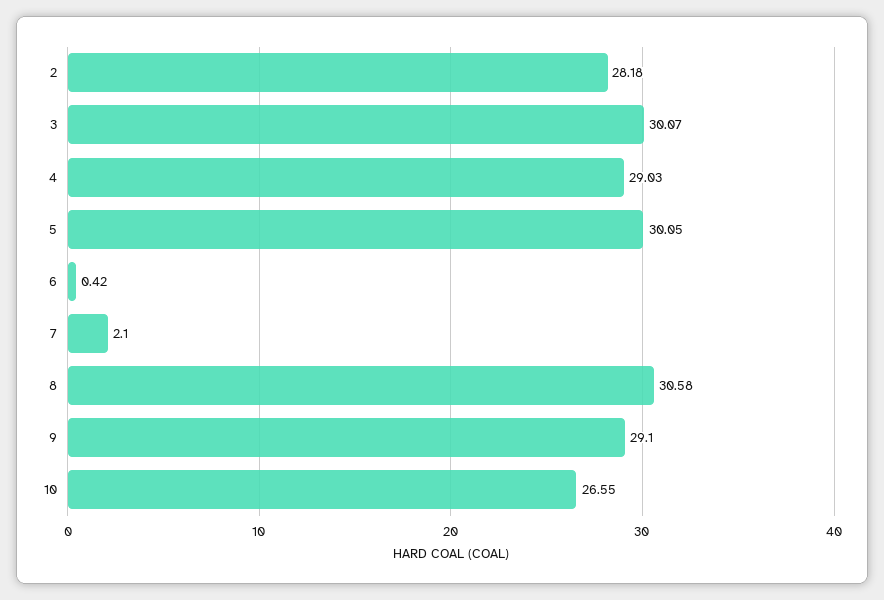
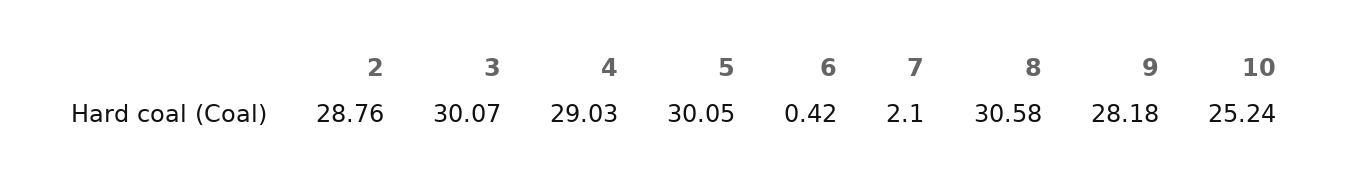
2: 28.18 -> 28.76
9: 29.1 -> 28.18
10: 26.55 -> 25.24

